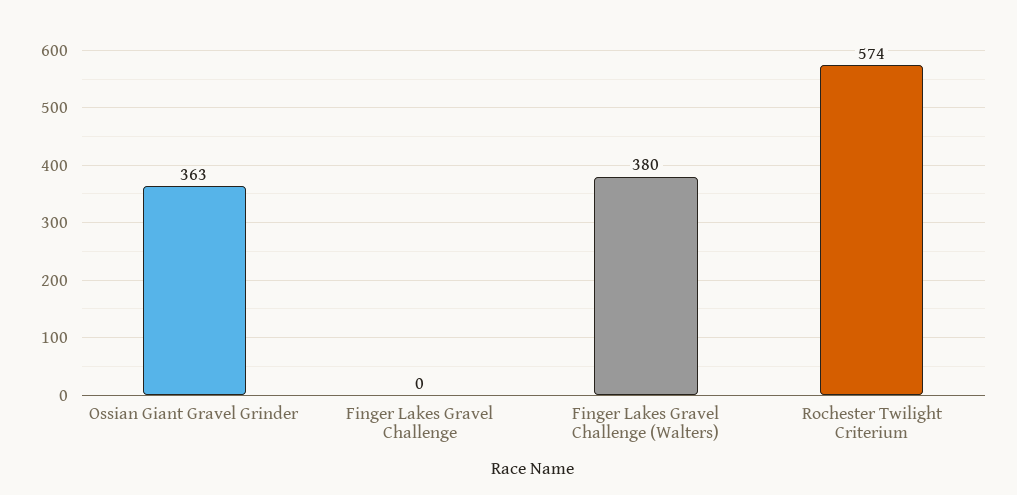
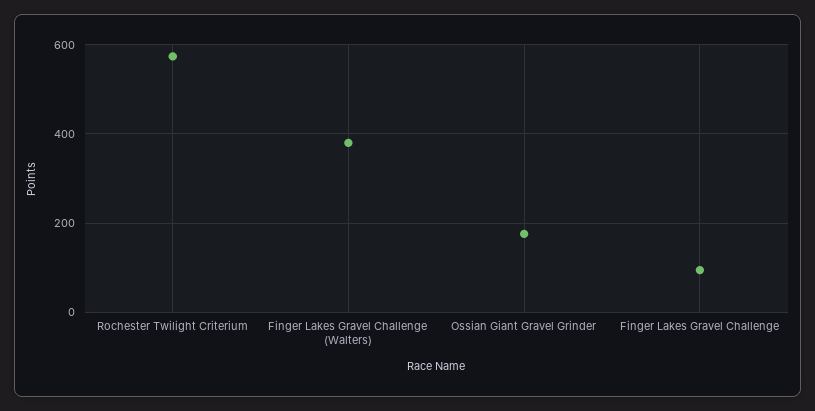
Ossian Giant Gravel Grinder: 363 -> 180
Finger Lakes Gravel Challenge: 0 -> 100

